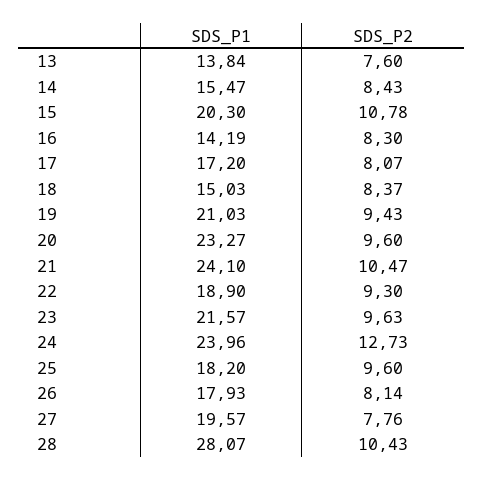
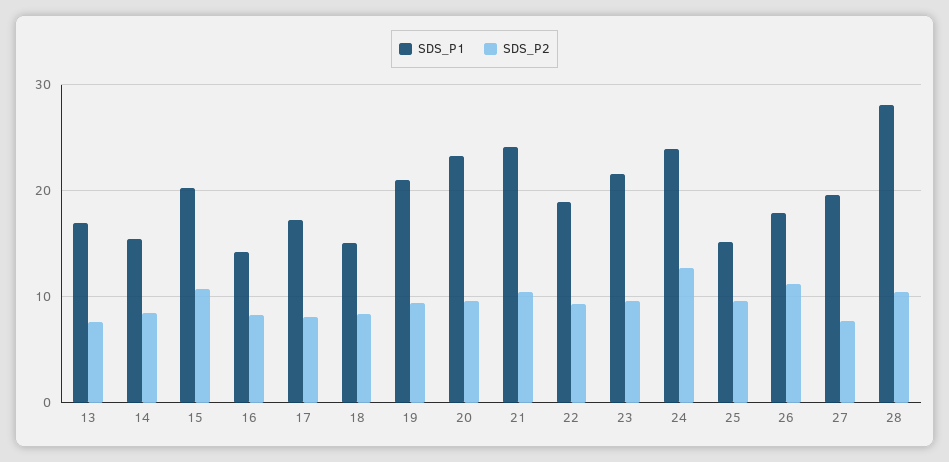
SDS_P1, 13: 13.84 -> 17
SDS_P1, 25: 18.2 -> 15
SDS_P2, 26: 8.14 -> 11

